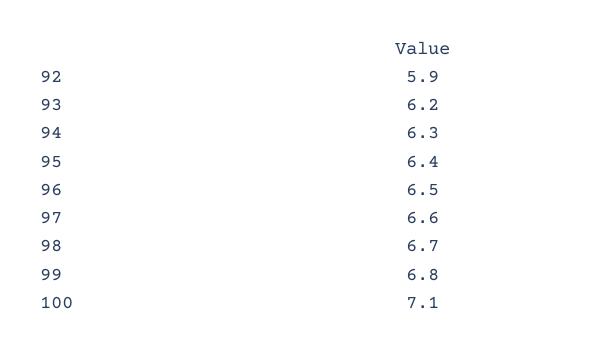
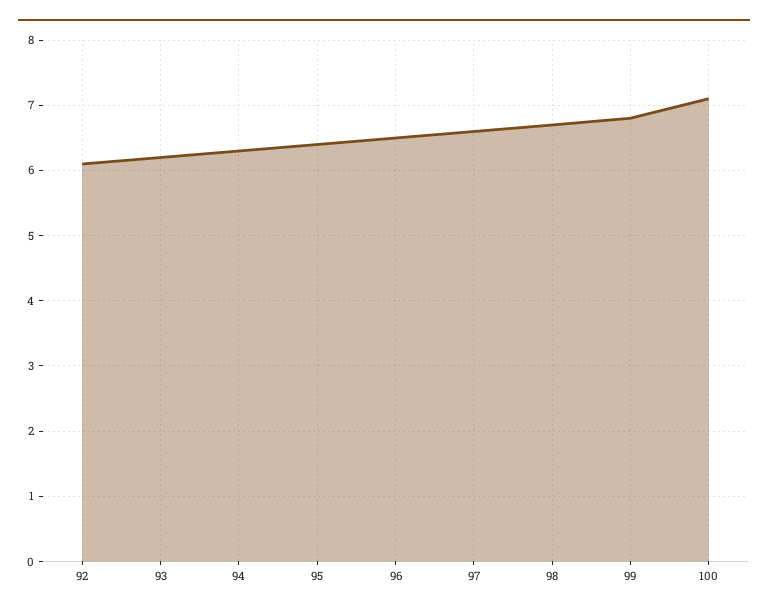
92: 5.9 -> 6.1

